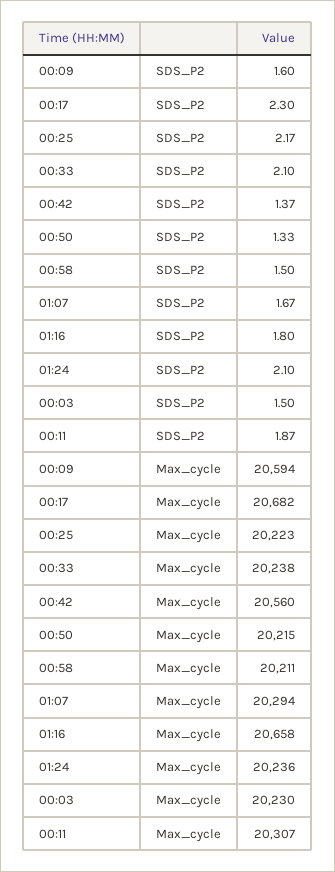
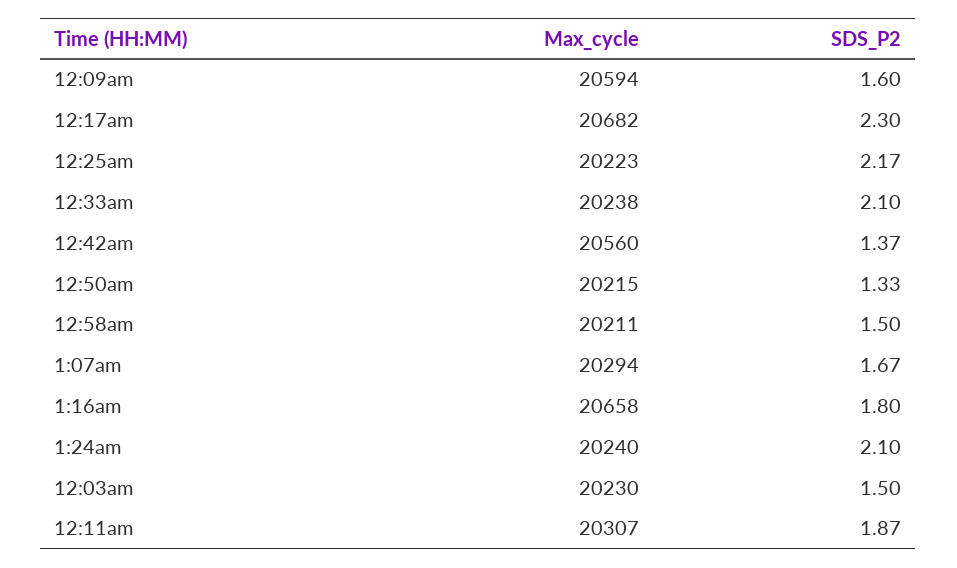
01:24, Max_cycle: 20236 -> 20240

